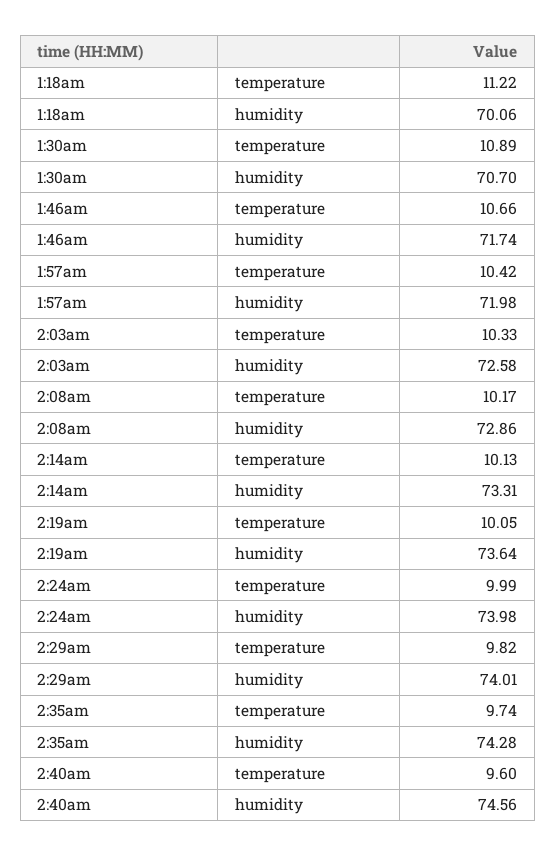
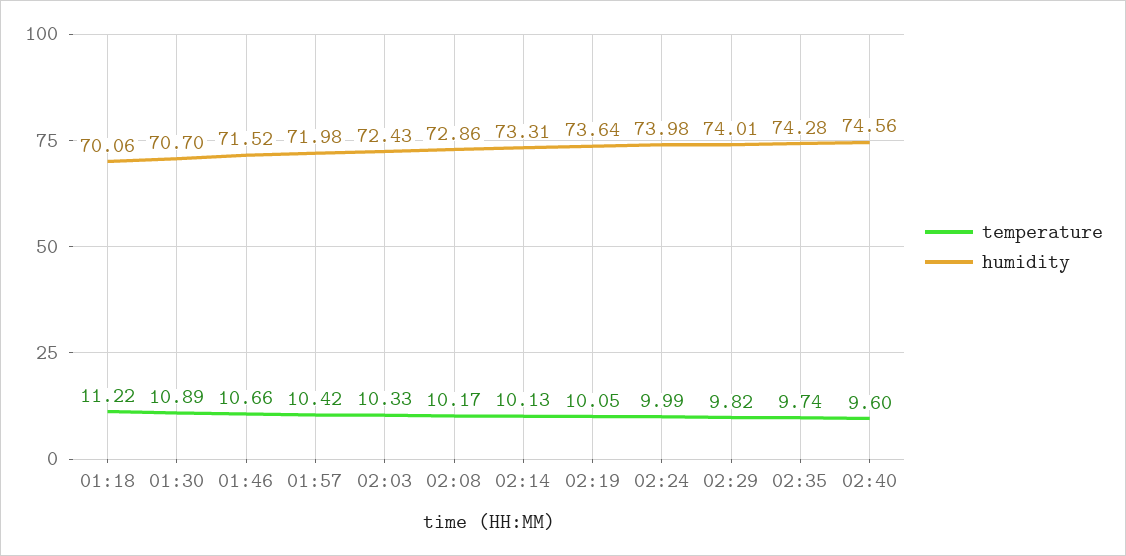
humidity, 1:46am: 71.74 -> 71.52
humidity, 2:03am: 72.58 -> 72.43

